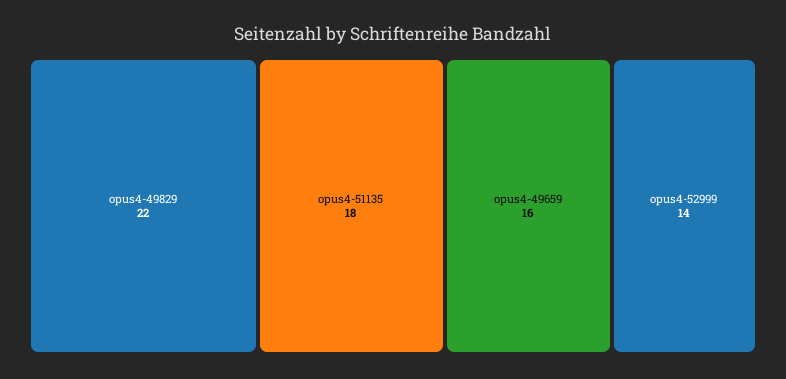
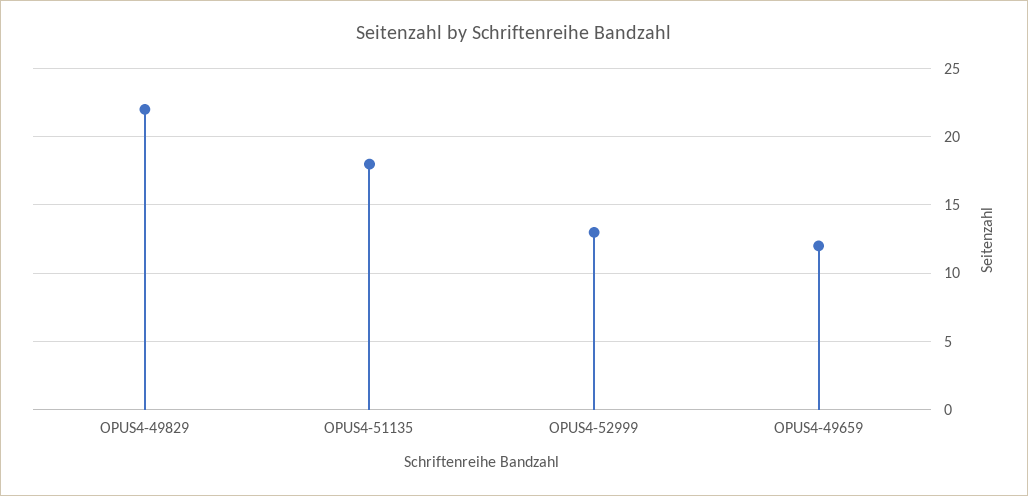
opus4-49659: 16 -> 12
opus4-52999: 14 -> 13

